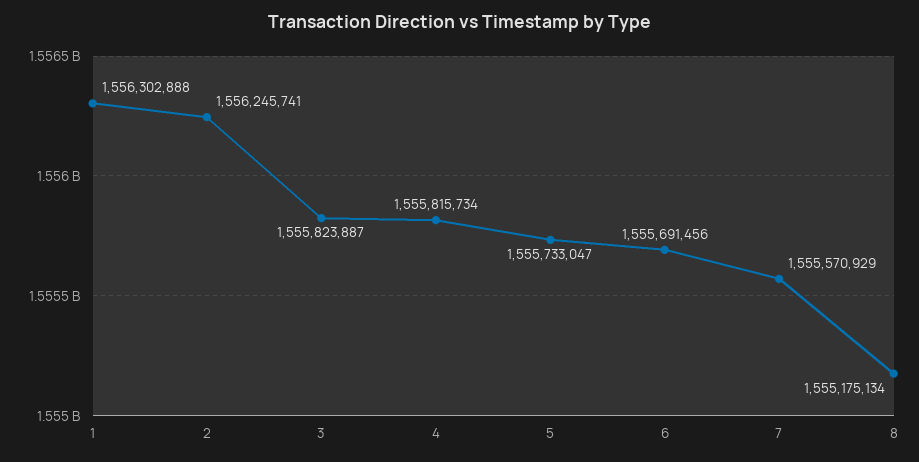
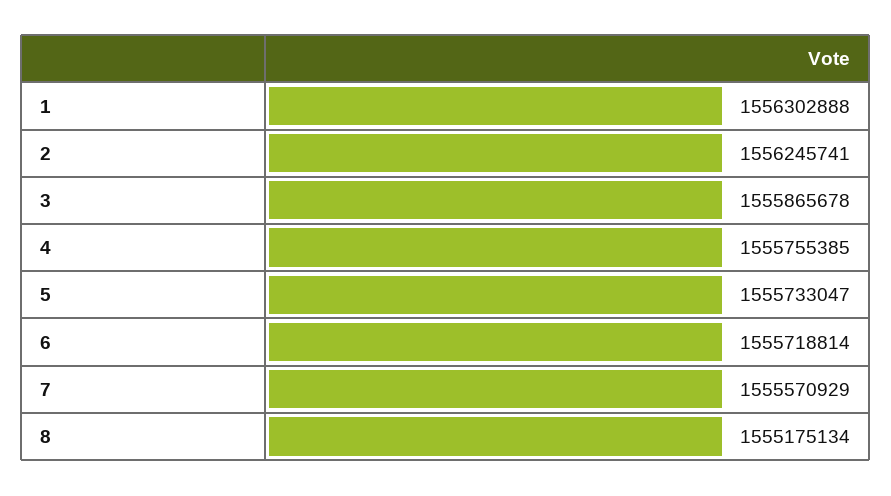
3: 1555823887 -> 1555865678
4: 1555815734 -> 1555755385
6: 1555691456 -> 1555718814

